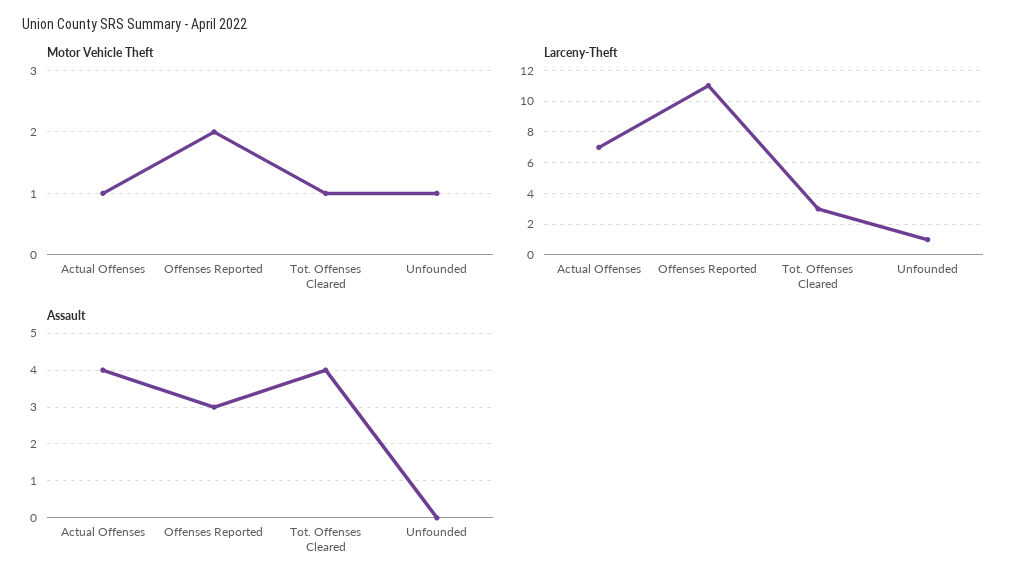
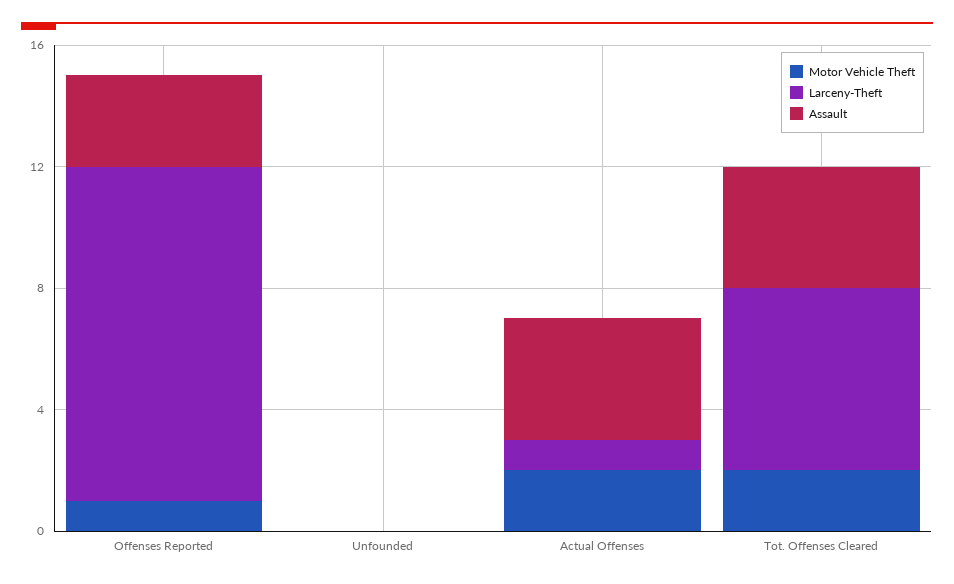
Motor Vehicle Theft, Actual Offenses: 1 -> 2
Motor Vehicle Theft, Offenses Reported: 2 -> 1
Motor Vehicle Theft, Tot. Offenses Cleared: 1 -> 2
Motor Vehicle Theft, Unfounded: 1 -> 0
Larceny-Theft, Actual Offenses: 7 -> 1
Larceny-Theft, Tot. Offenses Cleared: 3 -> 6
Larceny-Theft, Unfounded: 1 -> 0

